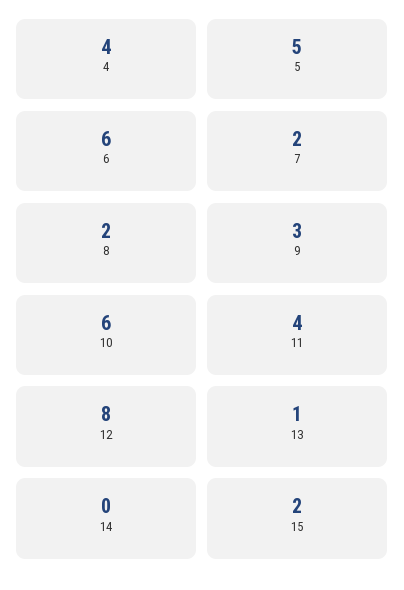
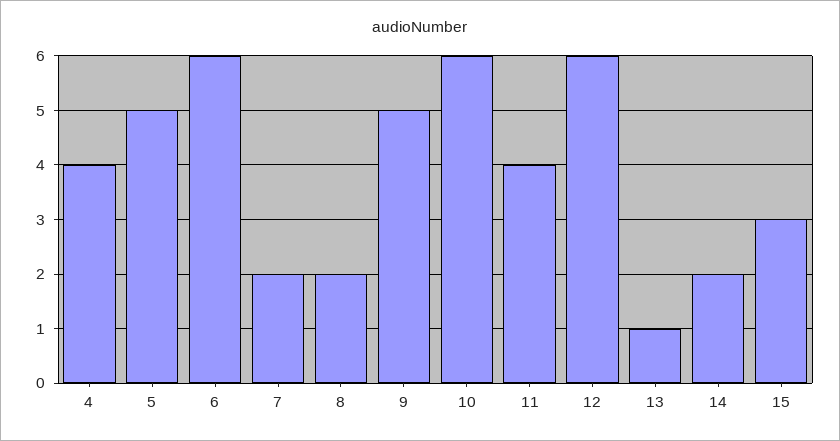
9: 3 -> 5
12: 8 -> 6
14: 0 -> 2
15: 2 -> 3

